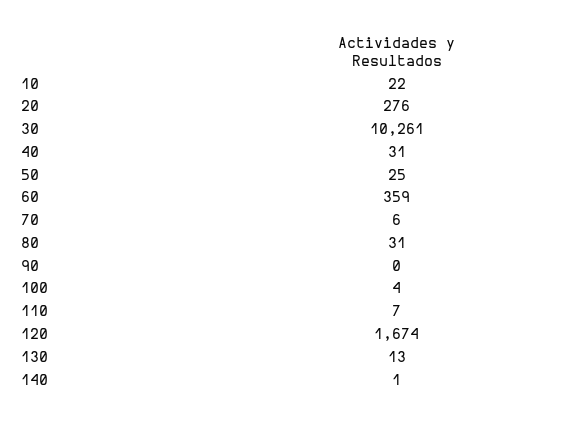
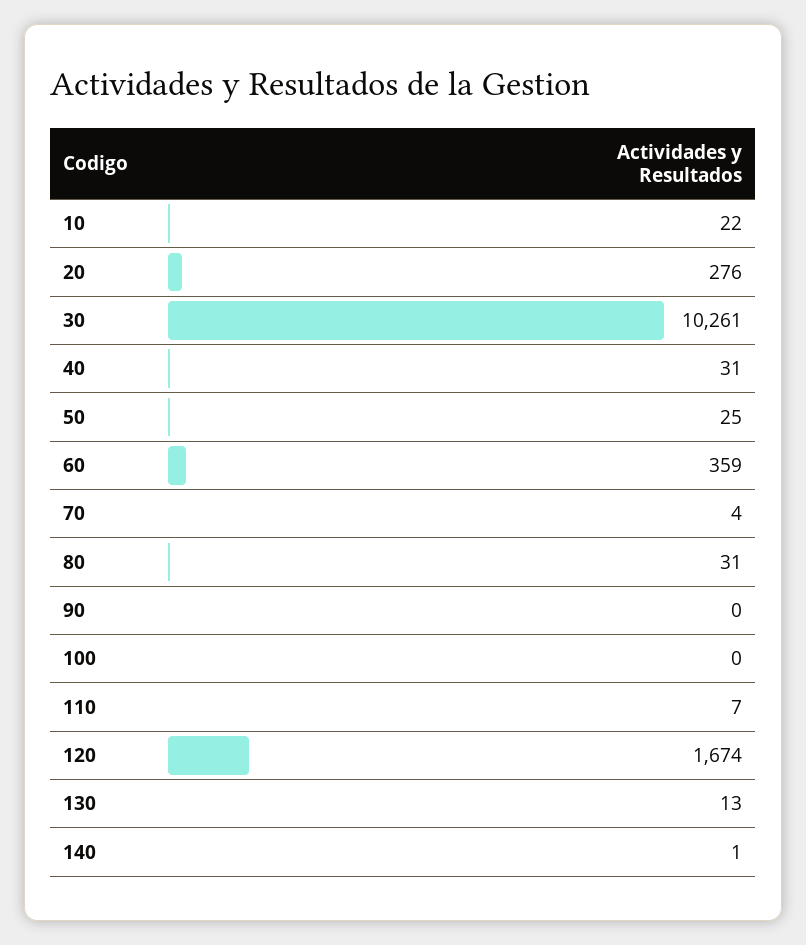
70: 6 -> 4
100: 4 -> 0

